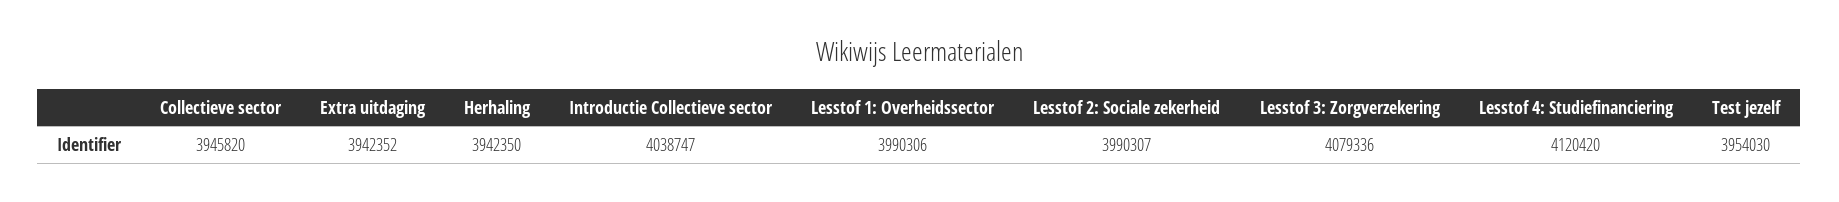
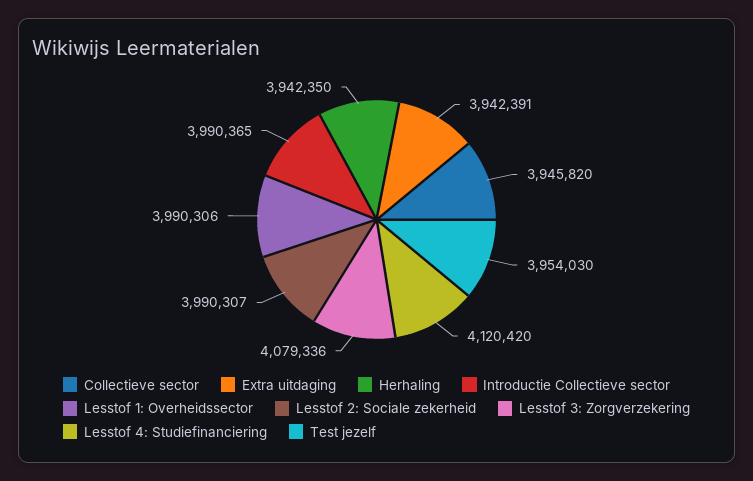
Extra uitdaging: 3942352 -> 3942391
Introductie Collectieve sector: 4038747 -> 3990365

